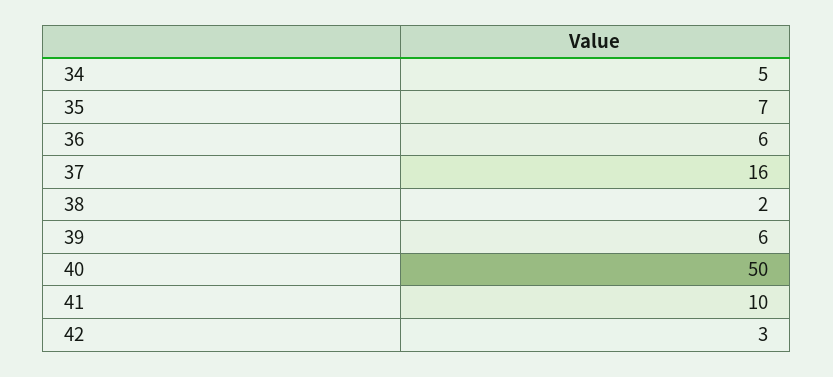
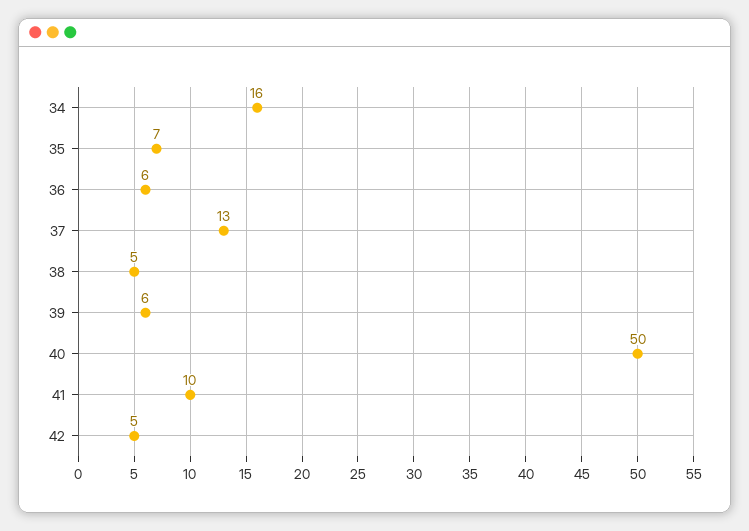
34: 5 -> 16
37: 16 -> 13
38: 2 -> 5
42: 3 -> 5

